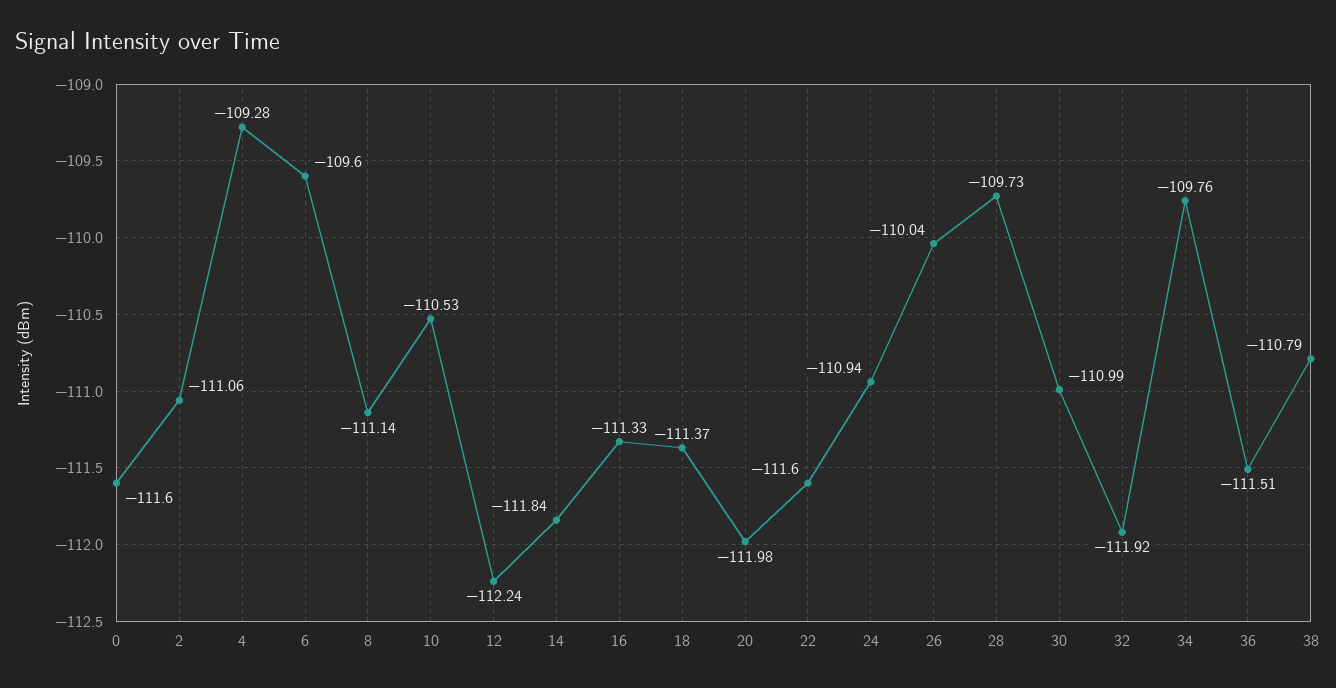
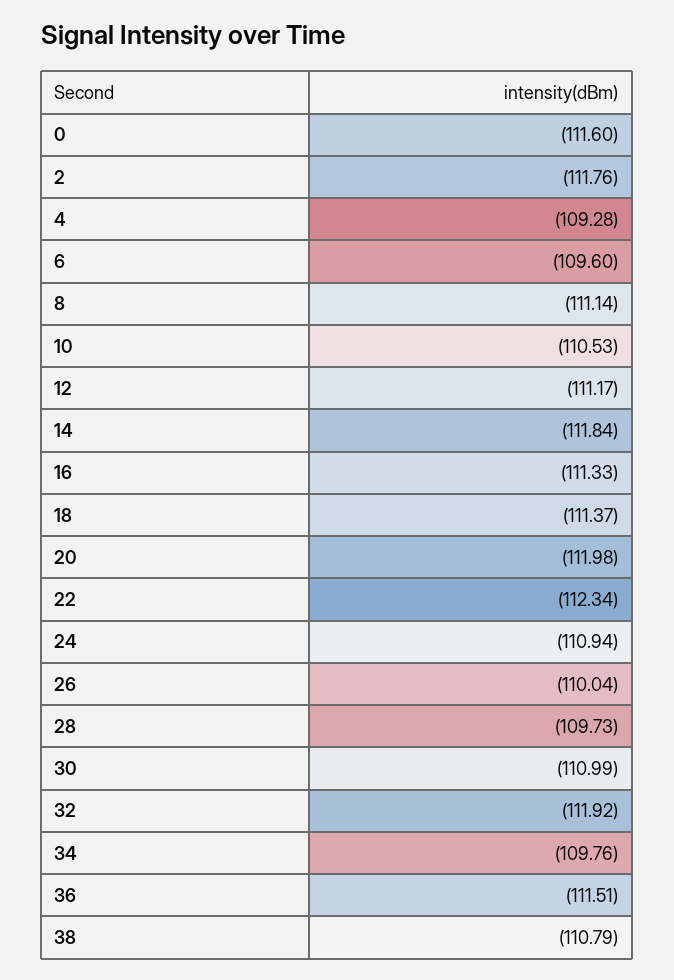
2: -111.06 -> -111.76
12: -112.24 -> -111.17
22: -111.6 -> -112.34

